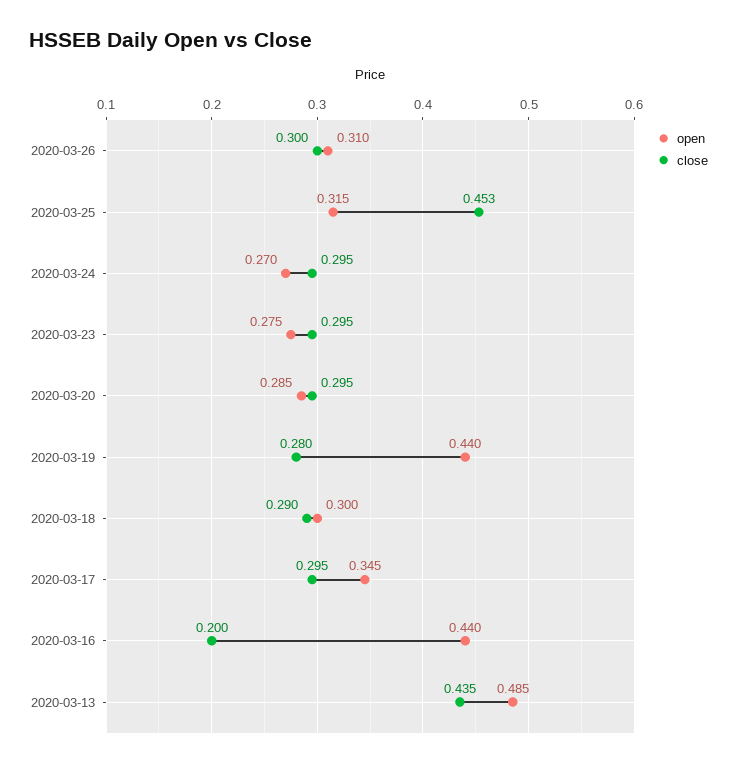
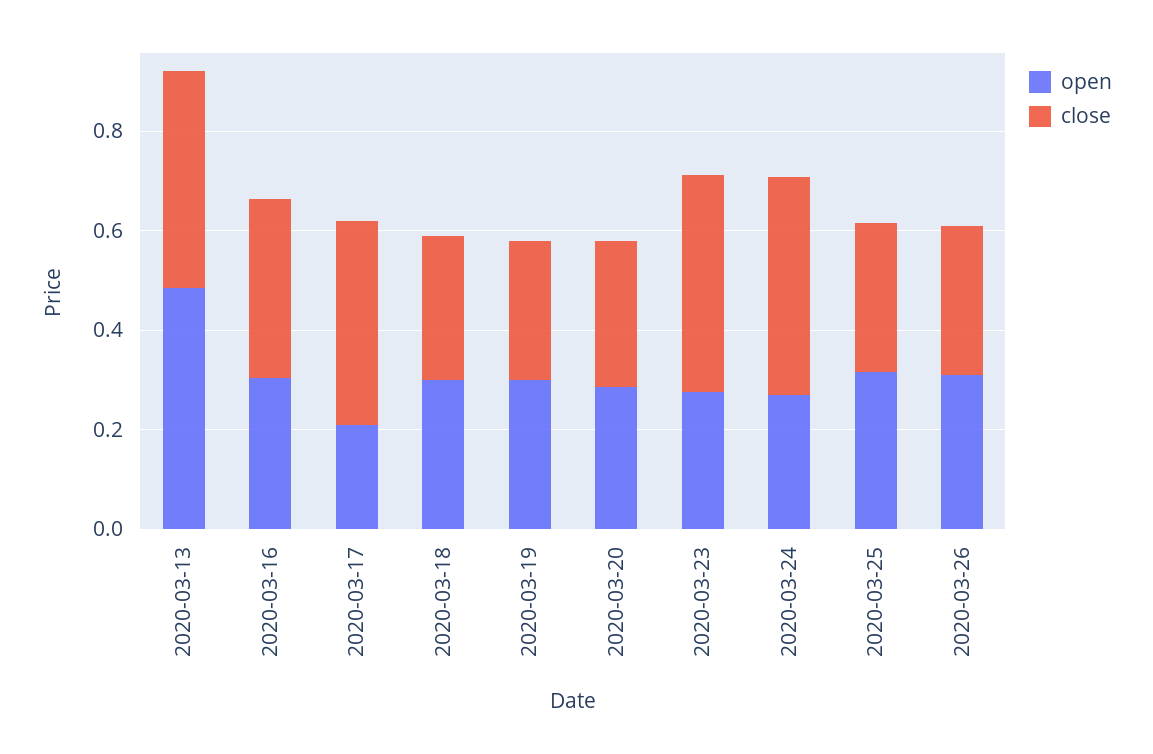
close, 2020-03-25: 0.453 -> 0.3
close, 2020-03-24: 0.295 -> 0.45
close, 2020-03-23: 0.295 -> 0.45
open, 2020-03-19: 0.44 -> 0.3
open, 2020-03-17: 0.345 -> 0.2
close, 2020-03-17: 0.295 -> 0.4
open, 2020-03-16: 0.44 -> 0.3
close, 2020-03-16: 0.2 -> 0.35

